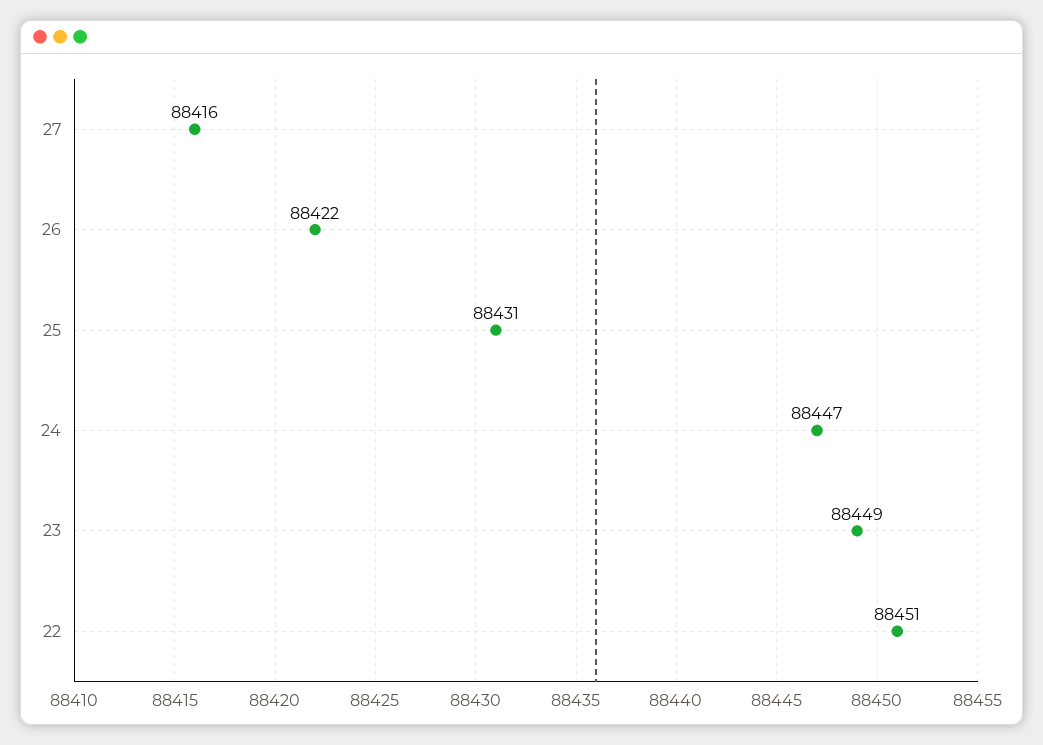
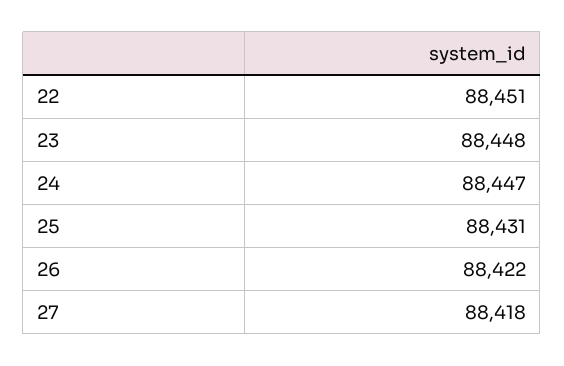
27: 88416 -> 88418
23: 88449 -> 88448

